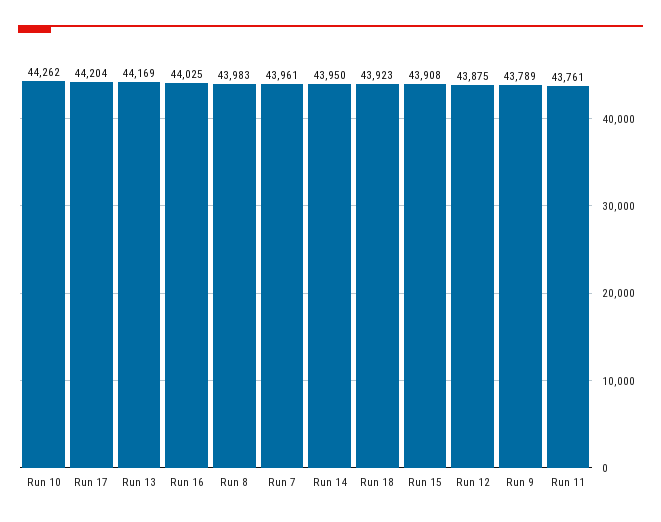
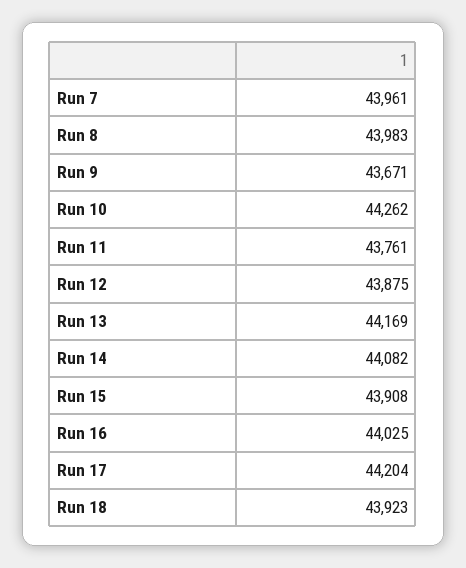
Run 14: 43950 -> 44082
Run 9: 43789 -> 43671

